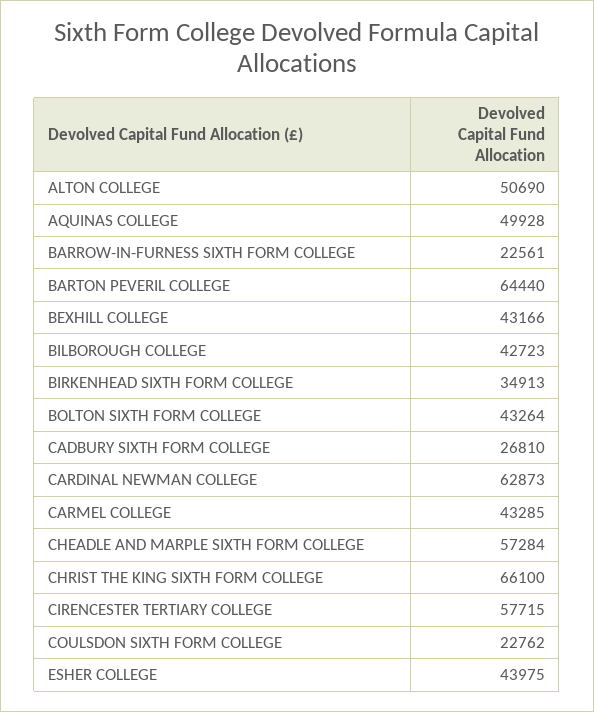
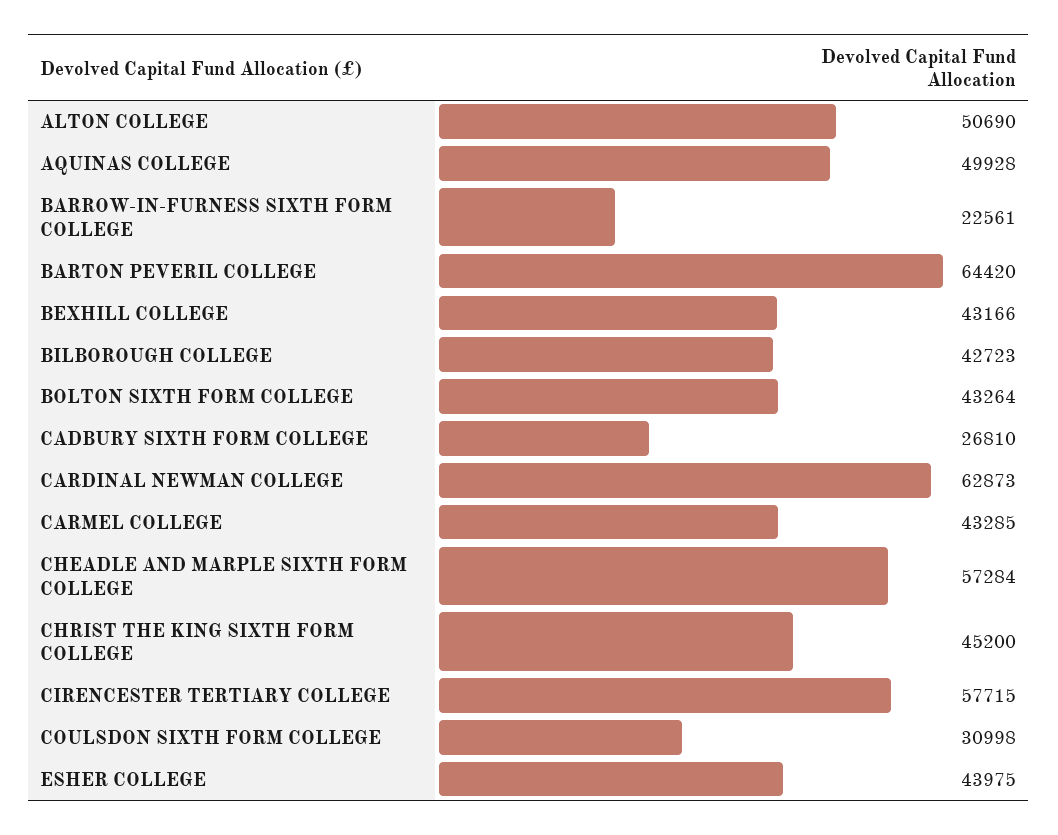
BARTON PEVERIL COLLEGE: 64440 -> 64420
BIRKENHEAD SIXTH FORM COLLEGE: 34913 -> none
CHRIST THE KING SIXTH FORM COLLEGE: 66100 -> 45200
COULSDON SIXTH FORM COLLEGE: 22762 -> 30998

